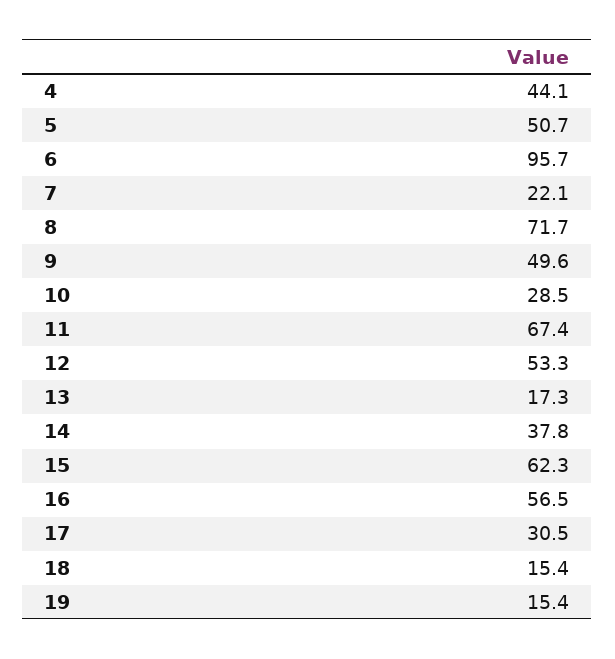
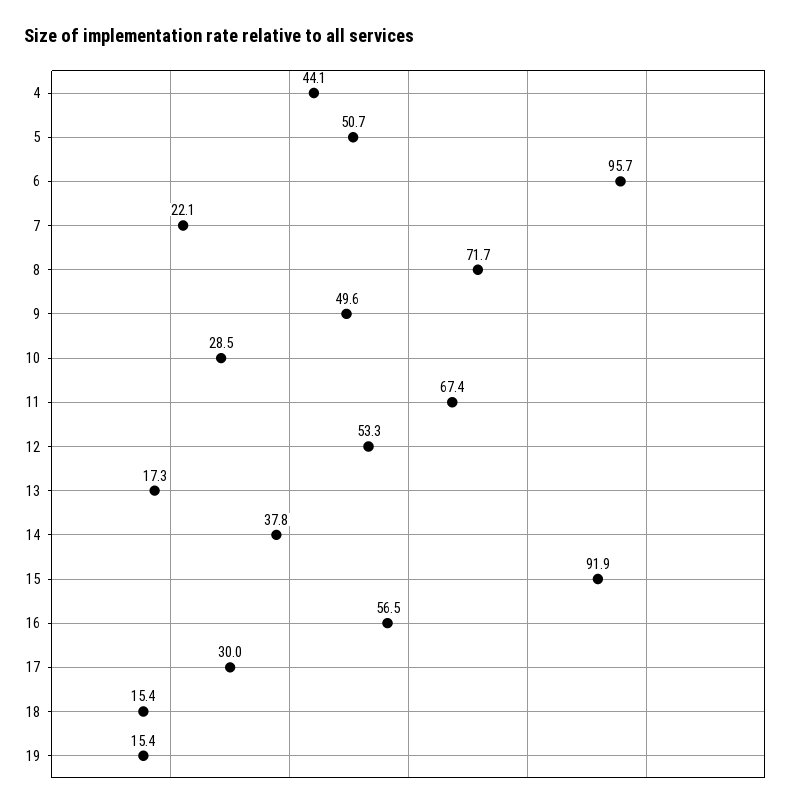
15: 62.3 -> 91.9
17: 30.5 -> 30

